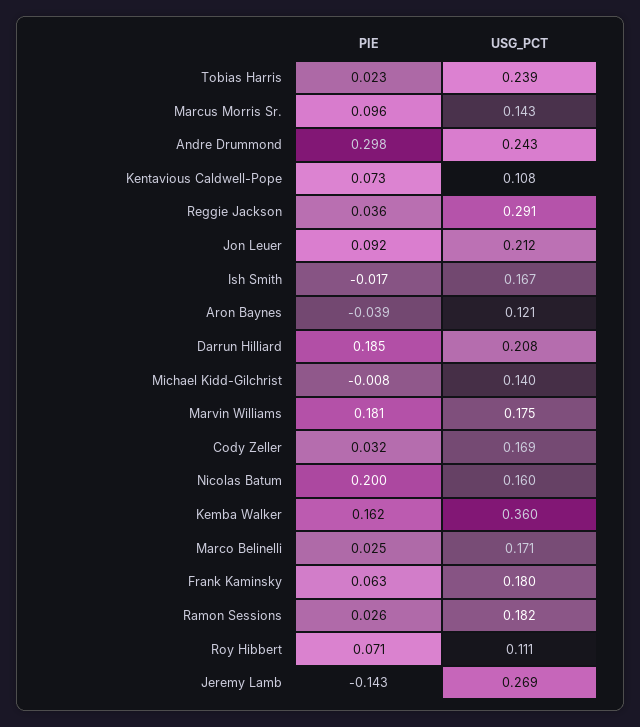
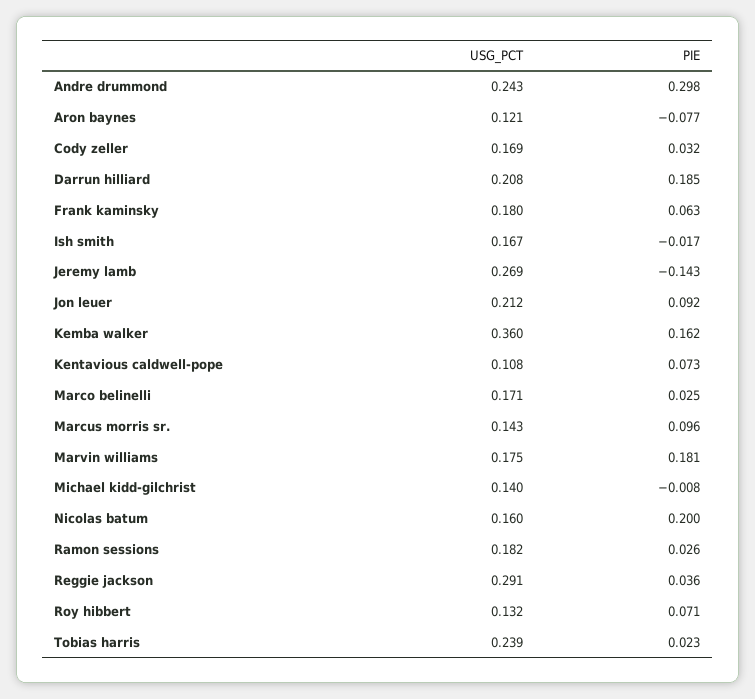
PIE, Aron Baynes: -0.039 -> -0.077
USG_PCT, Roy Hibbert: 0.111 -> 0.132

